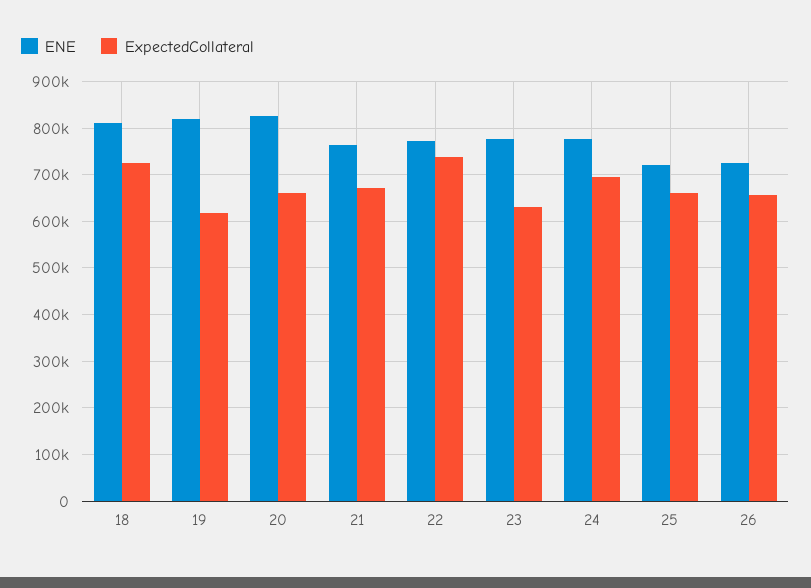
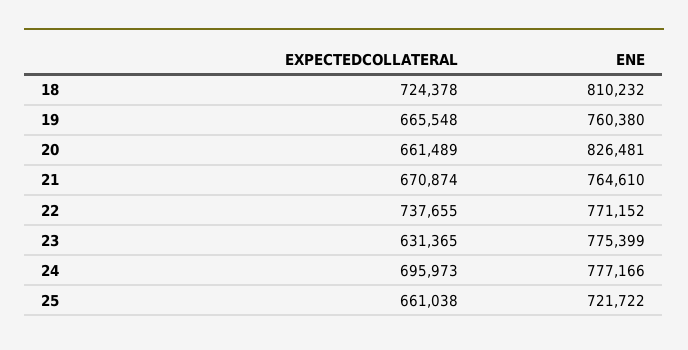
ENE, 19: 820000 -> 760380
ExpectedCollateral, 19: 620000 -> 665548
ENE, 26: 720000 -> none
ExpectedCollateral, 26: 660000 -> none

